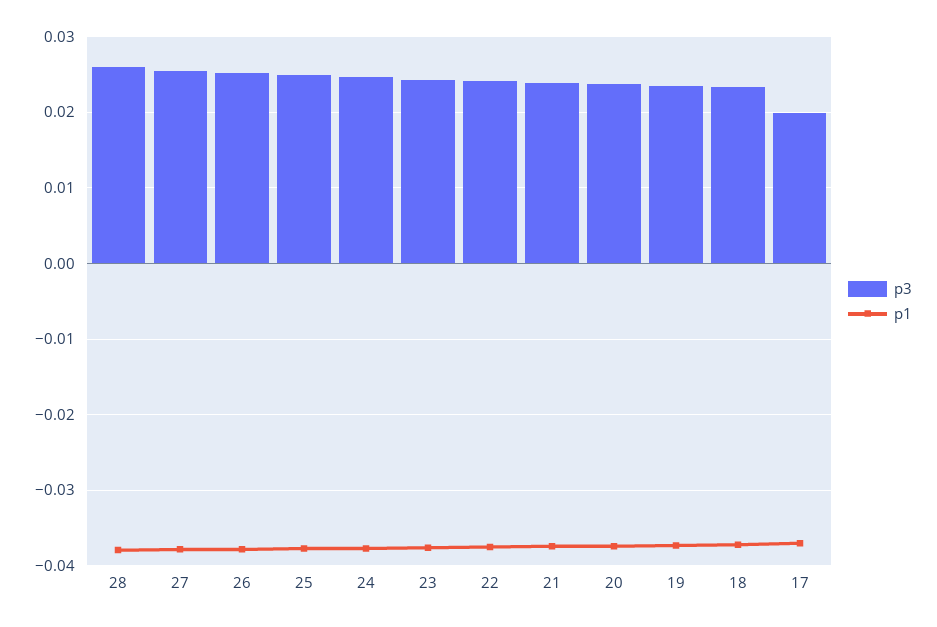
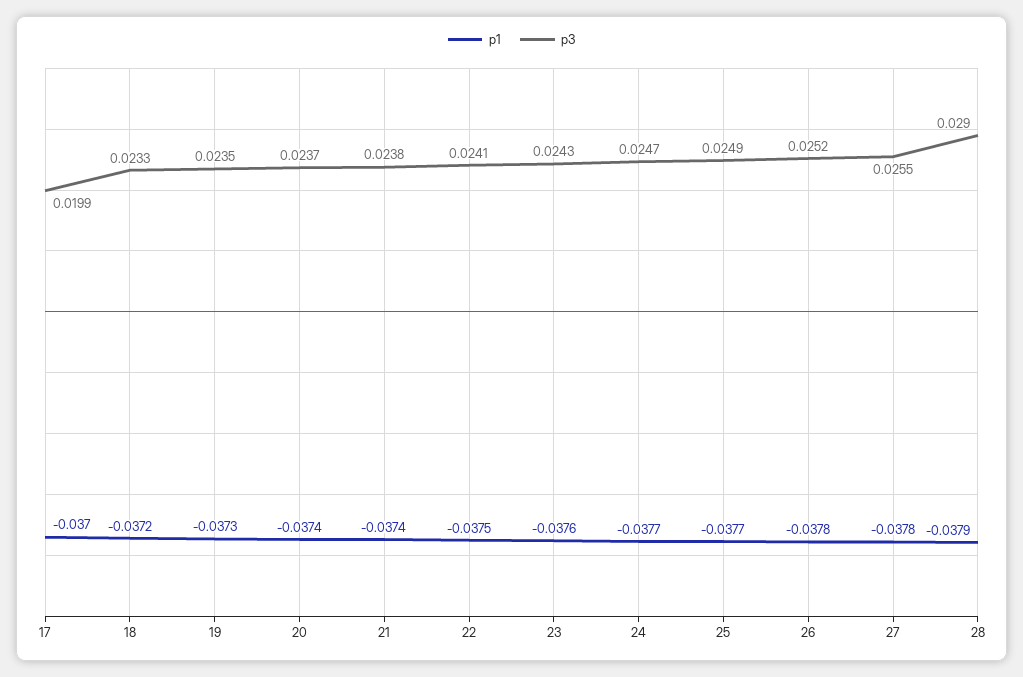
p3, 28: 0.026 -> 0.029

